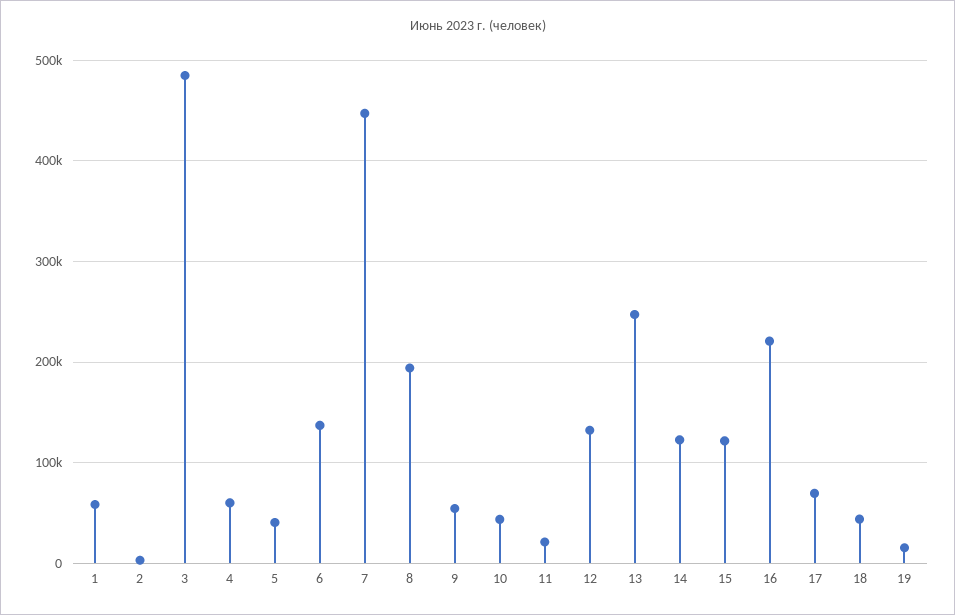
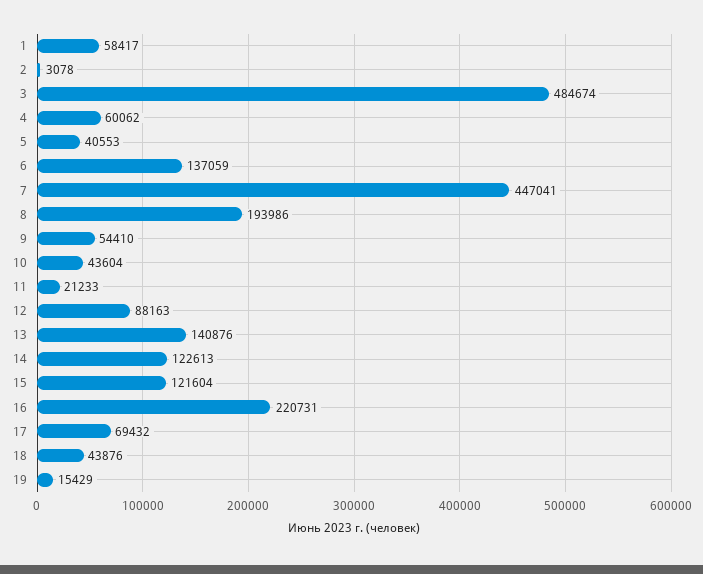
12: 130000 -> 88163
13: 250000 -> 140876

